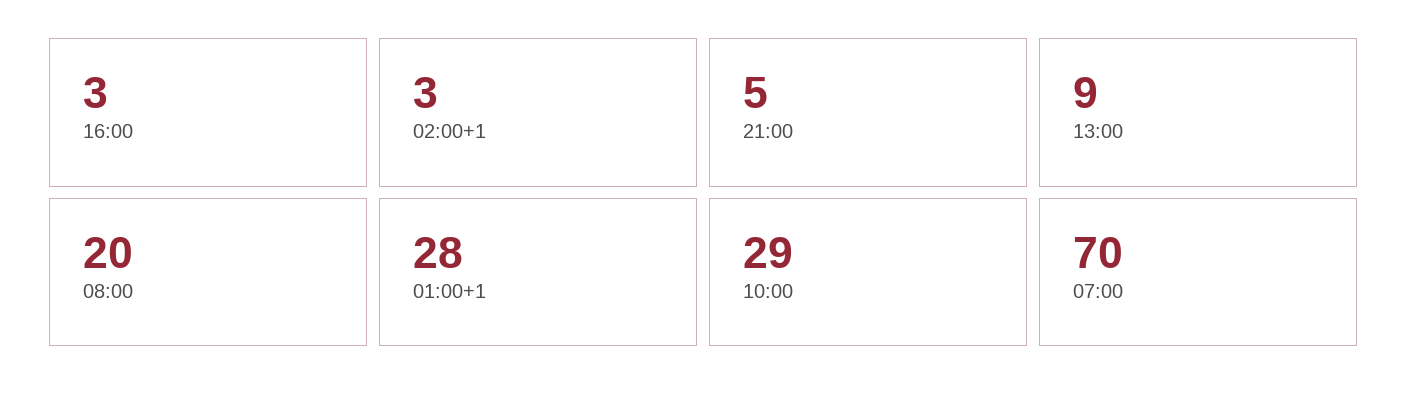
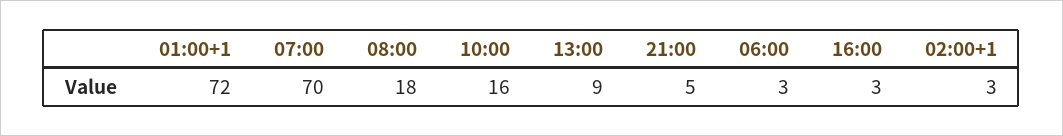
08:00: 20 -> 18
01:00+1: 28 -> 72
10:00: 29 -> 16
06:00: none -> 3

